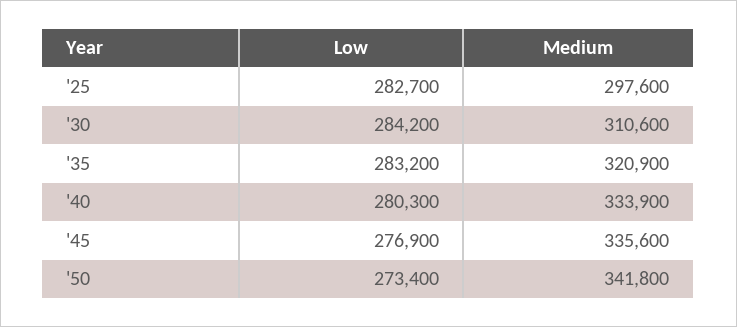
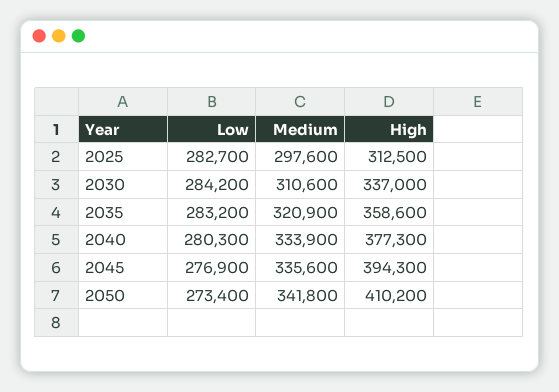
High, '25: none -> 312500
High, '30: none -> 337000
High, '35: none -> 358600
High, '40: none -> 377300
High, '45: none -> 394300
High, '50: none -> 410200

